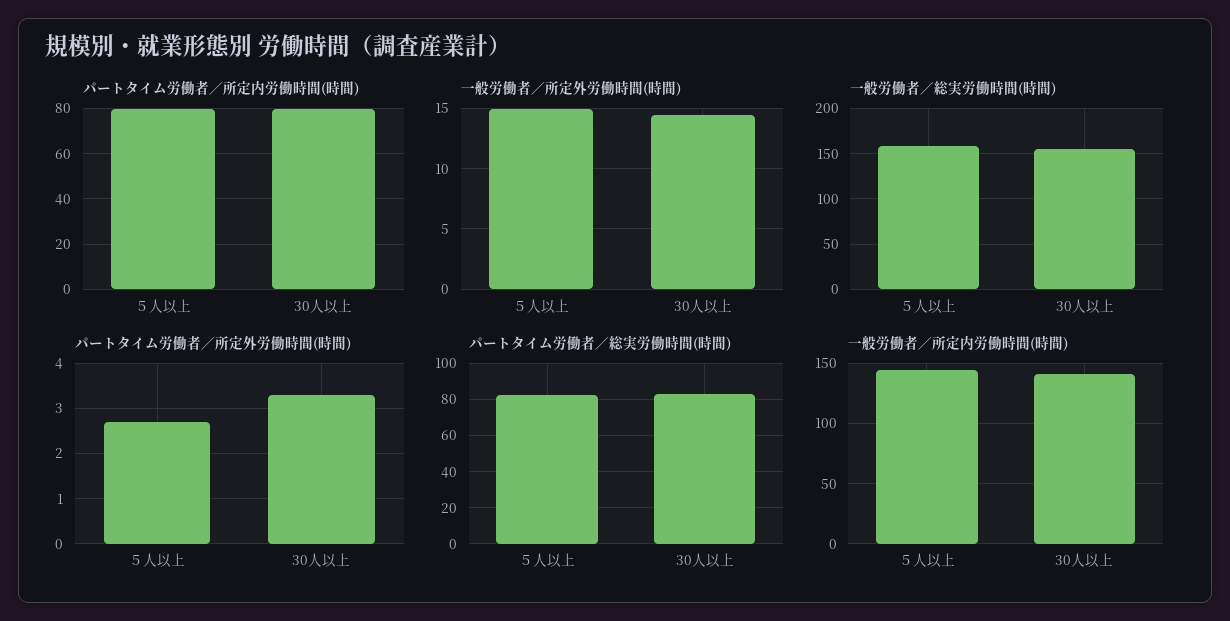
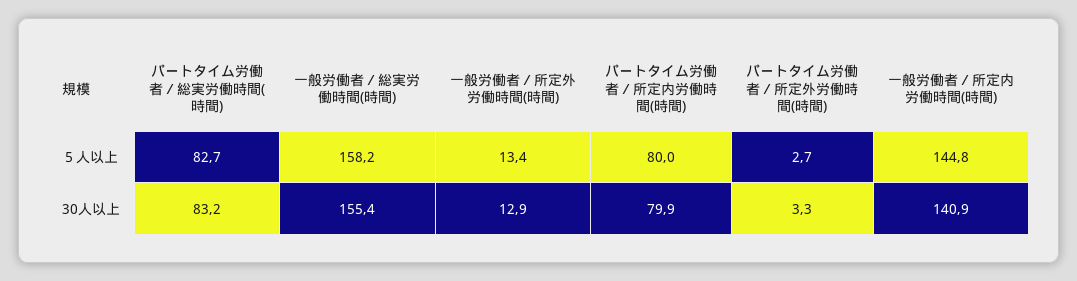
一般労働者／所定外労働時間(時間), ５人以上: 15 -> 13.4
一般労働者／所定外労働時間(時間), 30人以上: 14.5 -> 12.9

